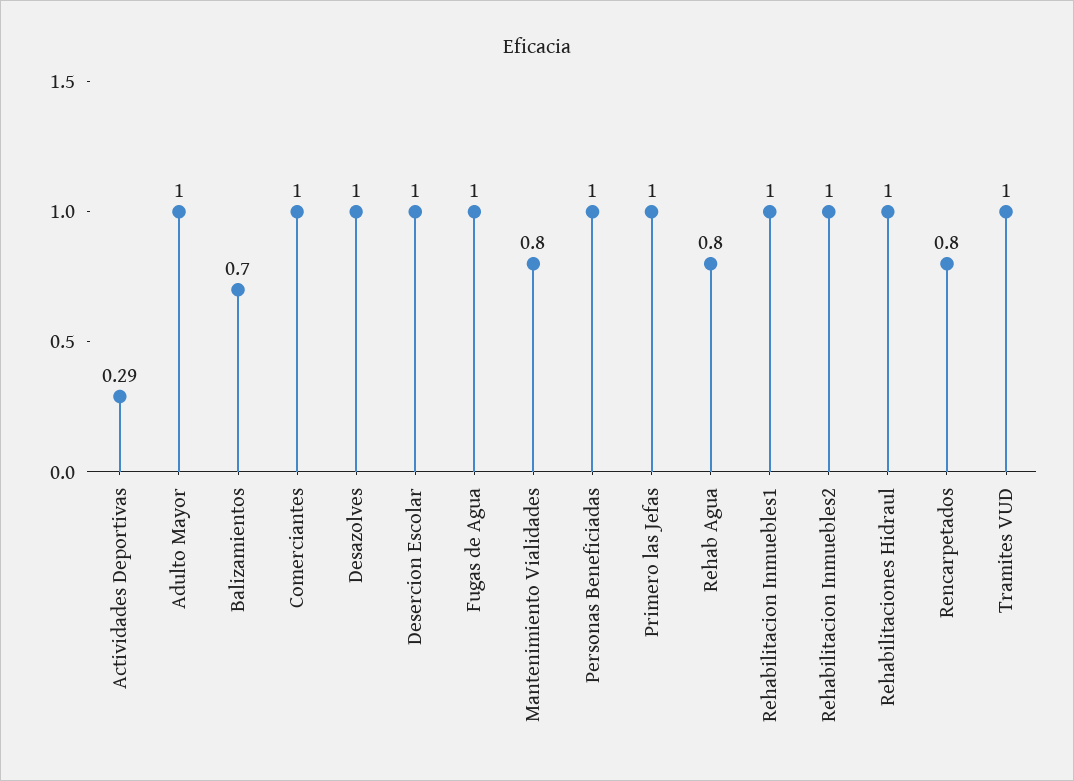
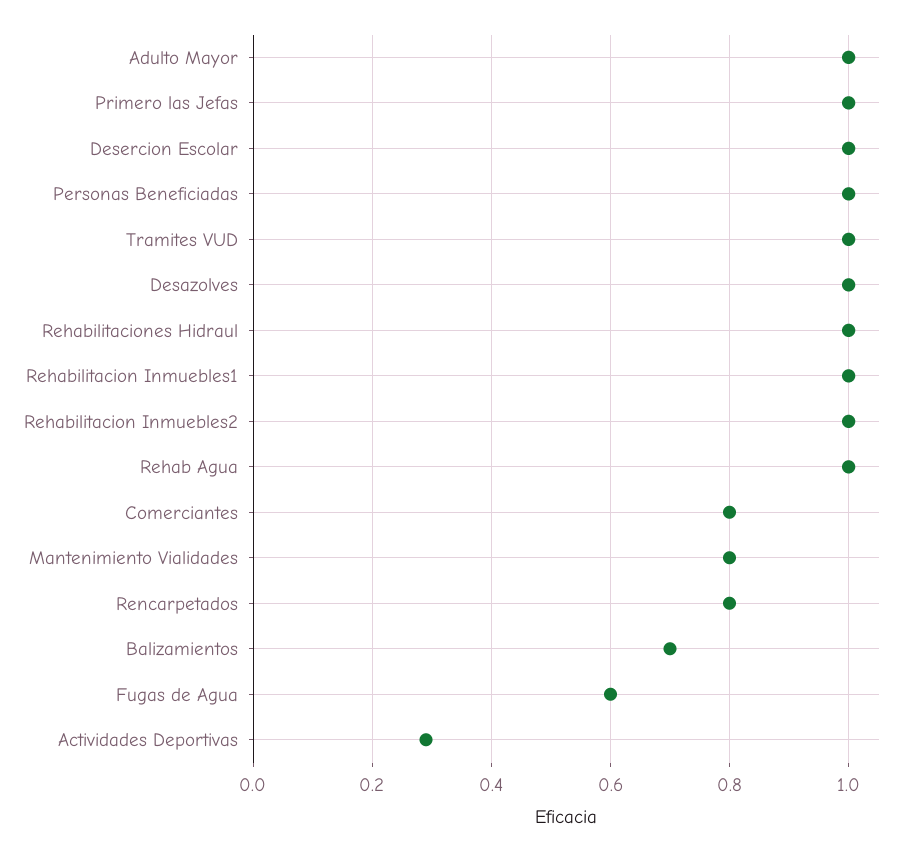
Comerciantes: 1 -> 0.8
Fugas de Agua: 1 -> 0.6
Rehab Agua: 0.8 -> 1

